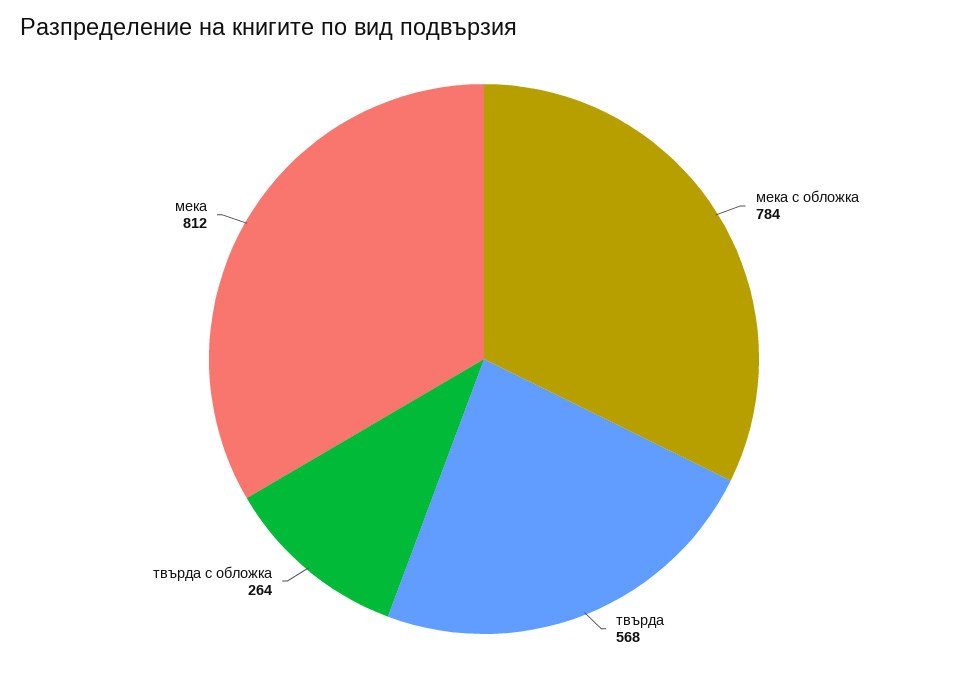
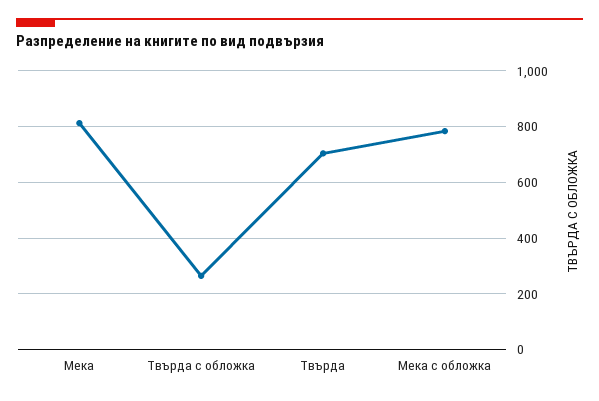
твърда: 568 -> 700

